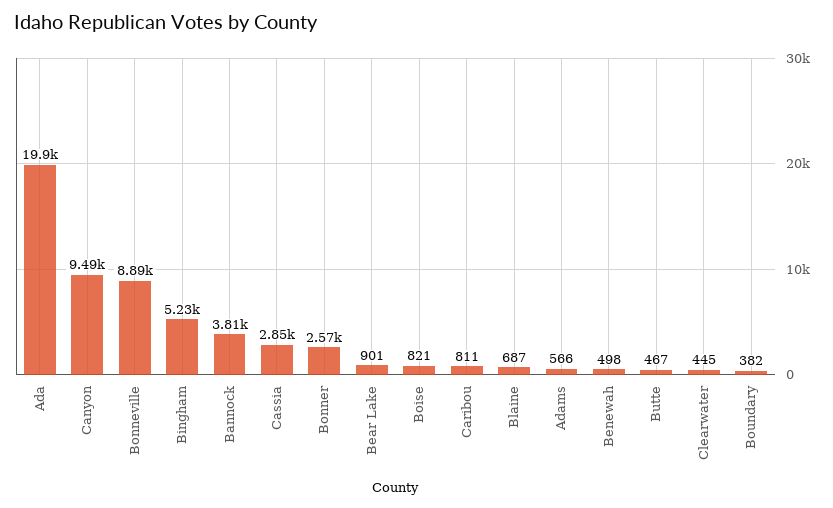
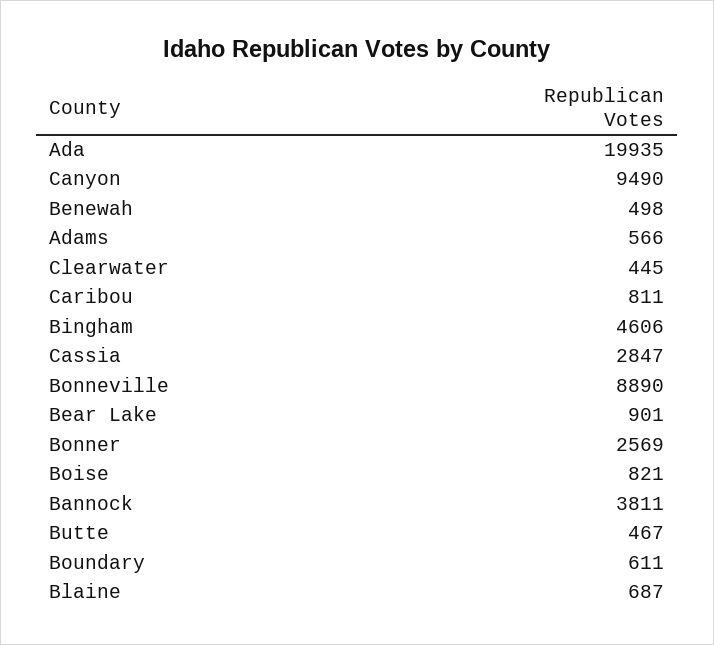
Bingham: 5230 -> 4606
Boundary: 382 -> 611

